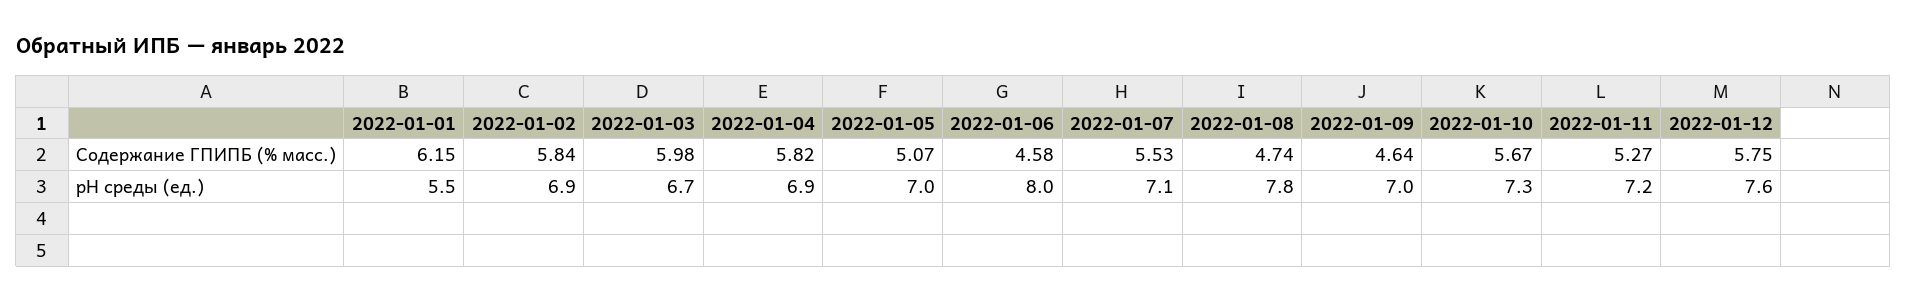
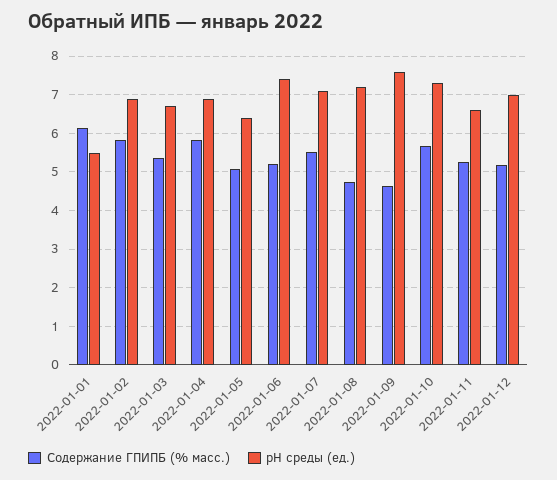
Содержание ГПИПБ (% масс.), 2022-01-03: 5.98 -> 5.4
Содержание ГПИПБ (% масс.), 2022-01-06: 4.58 -> 5.2
Содержание ГПИПБ (% масс.), 2022-01-12: 5.75 -> 5.2
рН среды (ед.), 2022-01-05: 7 -> 6.4
рН среды (ед.), 2022-01-06: 8 -> 7.4
рН среды (ед.), 2022-01-08: 7.8 -> 7.2
рН среды (ед.), 2022-01-09: 7 -> 7.6
рН среды (ед.), 2022-01-11: 7.2 -> 6.6
рН среды (ед.), 2022-01-12: 7.6 -> 7

